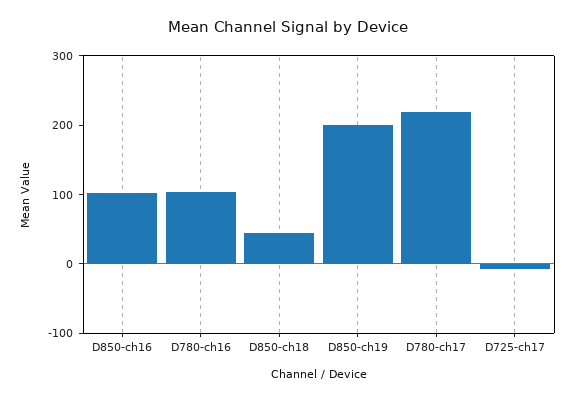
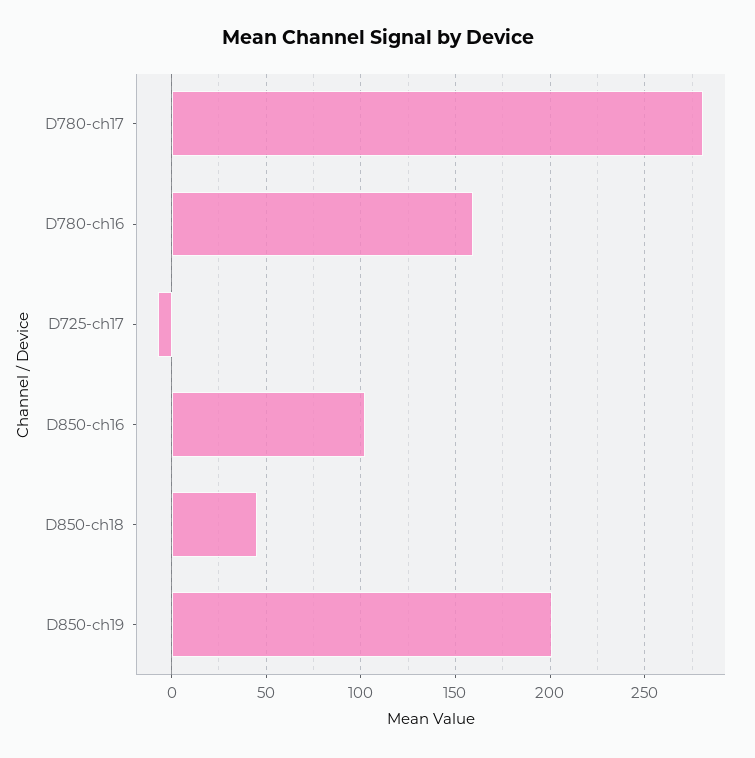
D780-ch16: 100 -> 160
D780-ch17: 220 -> 280

